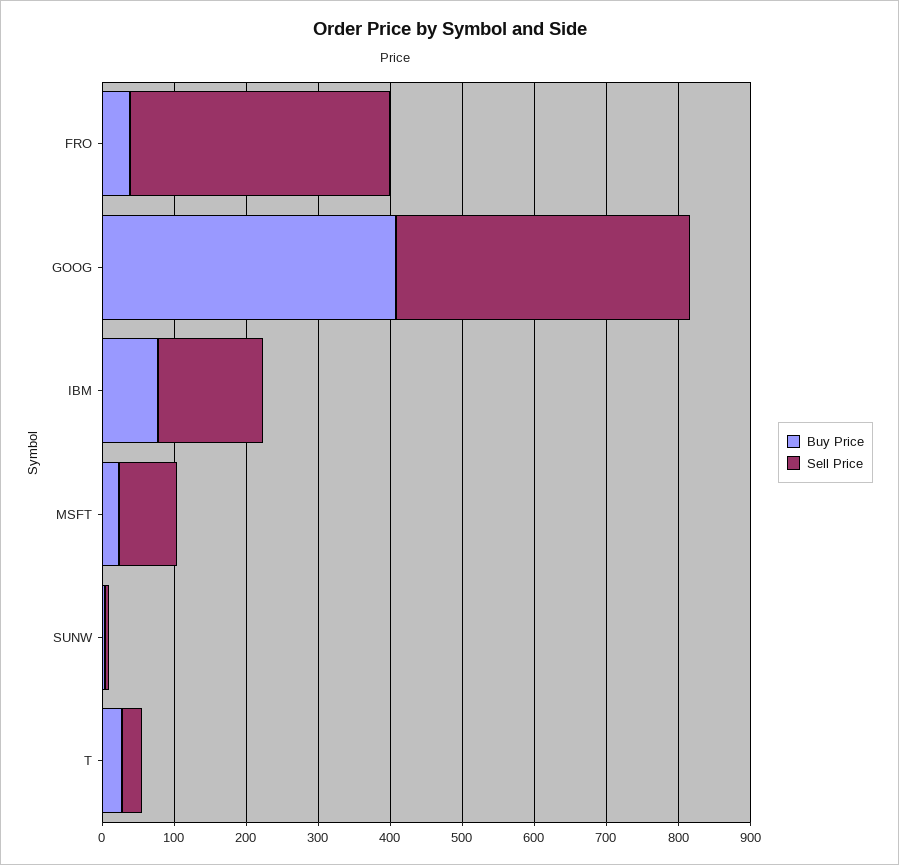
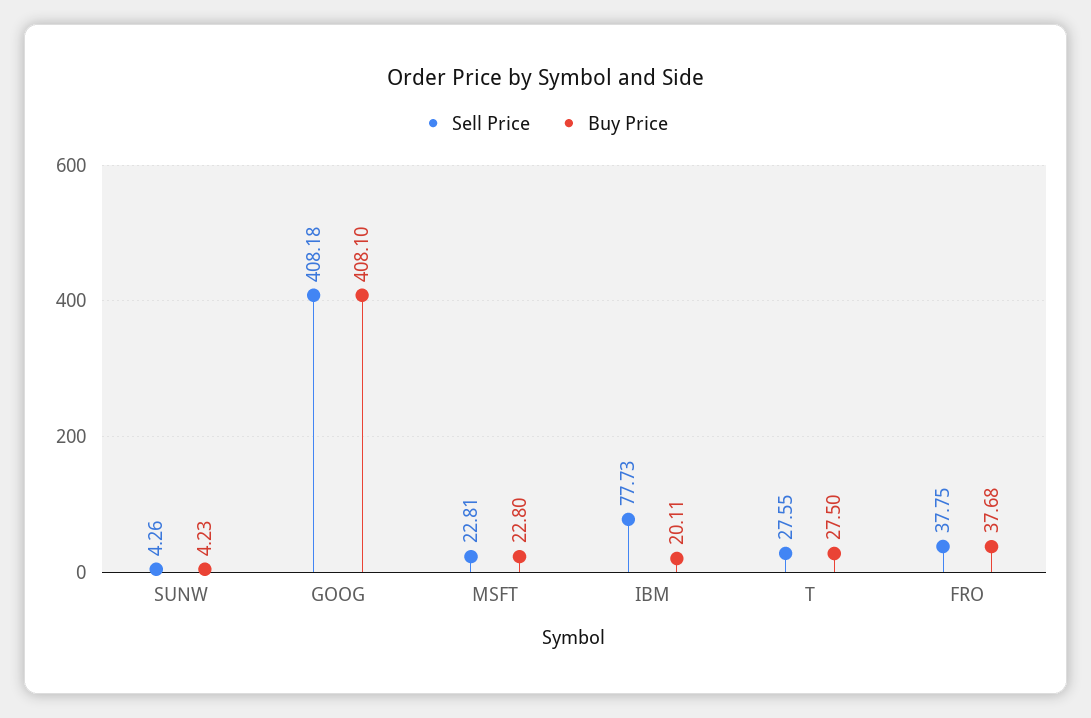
Sell Price, FRO: 360 -> 37.75
Buy Price, IBM: 80 -> 20.11
Sell Price, IBM: 140 -> 77.73
Sell Price, MSFT: 80 -> 22.81

